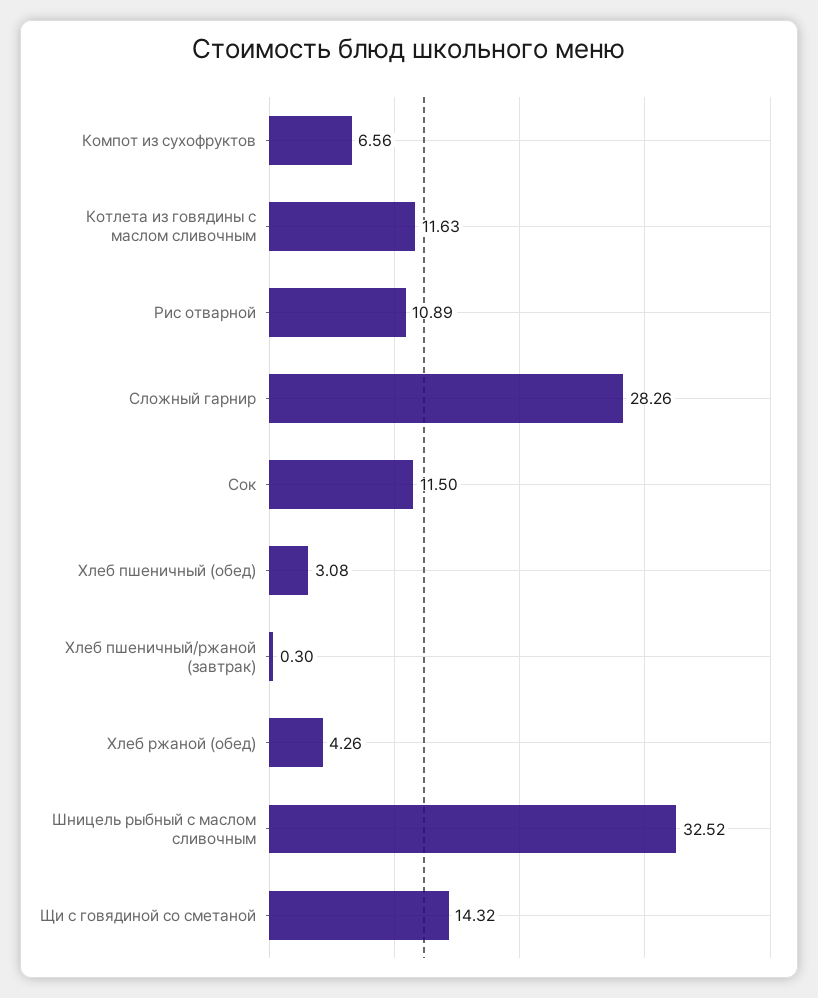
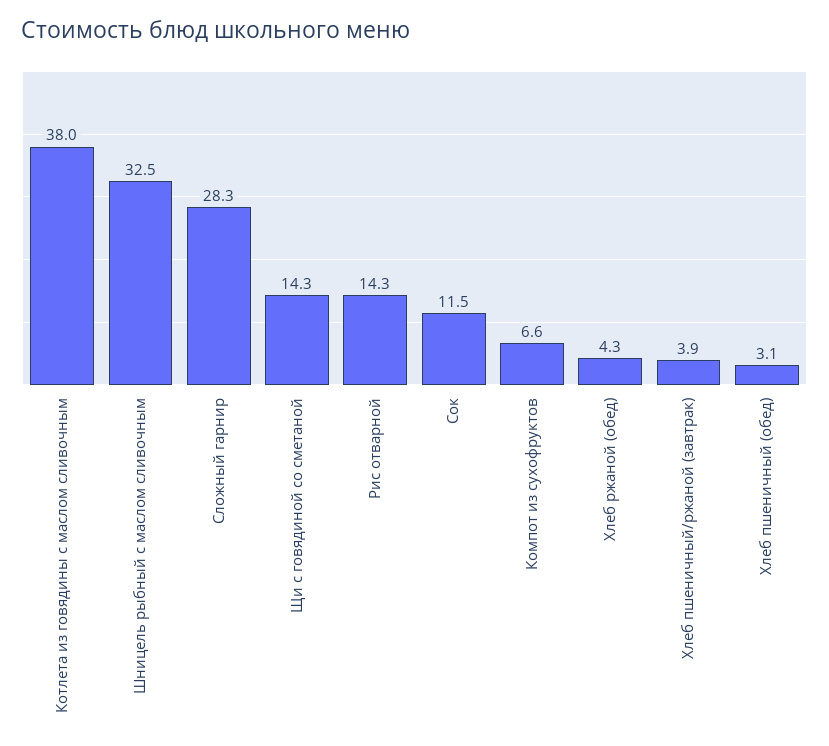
Котлета из говядины с маслом сливочным: 11.63 -> 38
Рис отварной: 10.89 -> 14.3
Хлеб пшеничный/ржаной (завтрак): 0.3 -> 3.9

